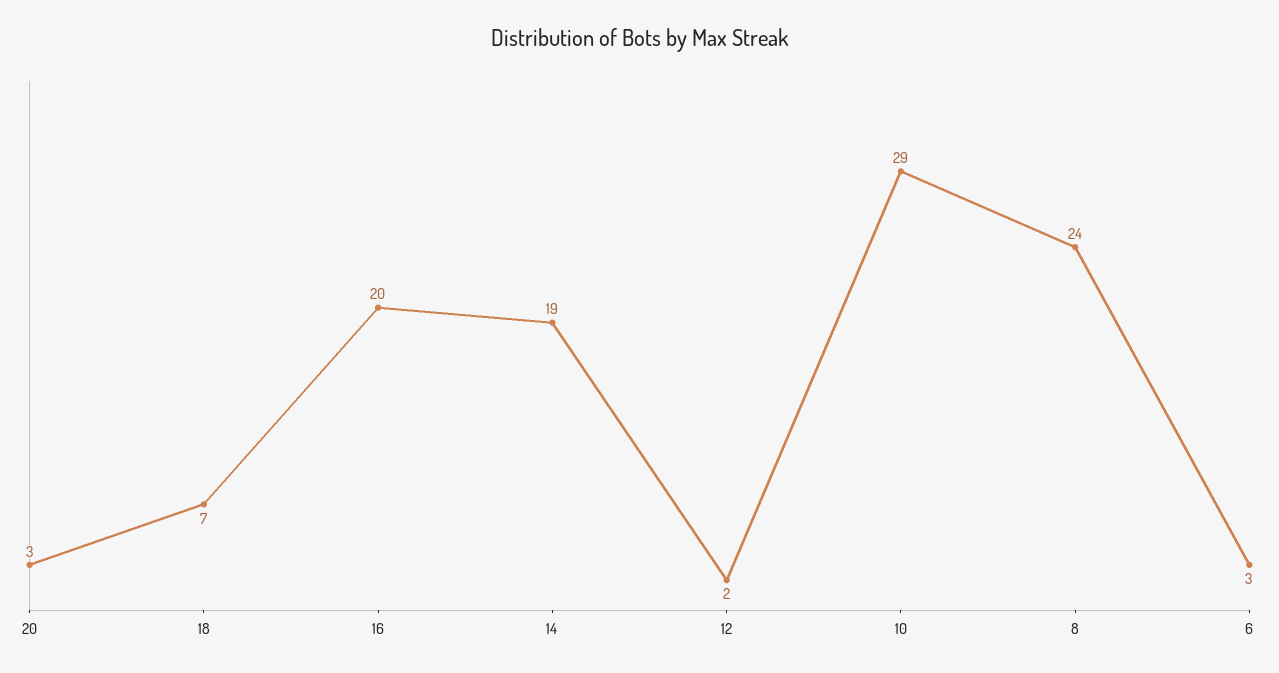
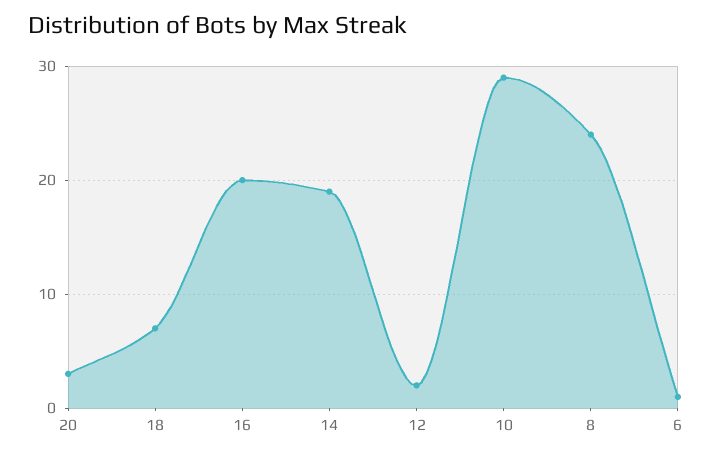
6: 3 -> 1

